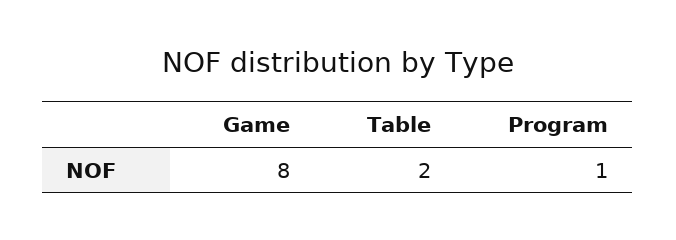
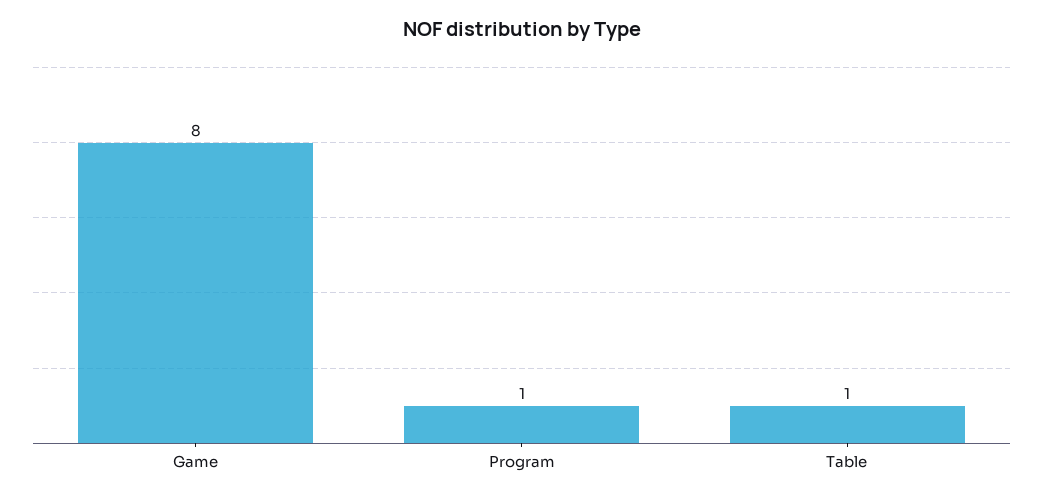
Table: 2 -> 1

